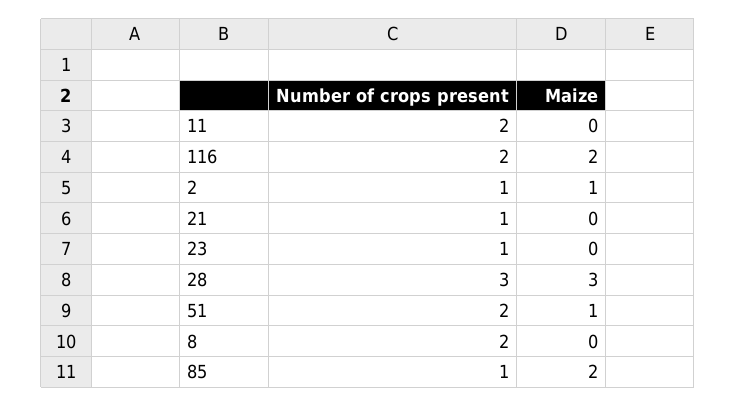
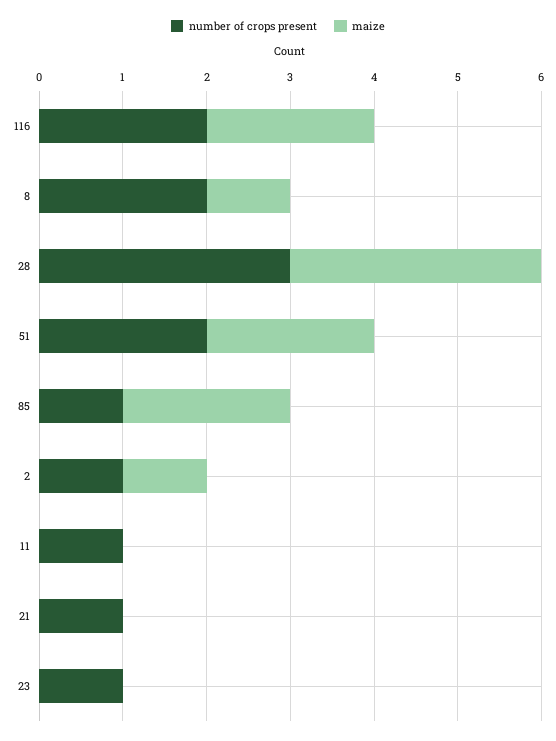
Number of crops present, 11: 2 -> 1
Maize, 51: 1 -> 2
Maize, 8: 0 -> 1

